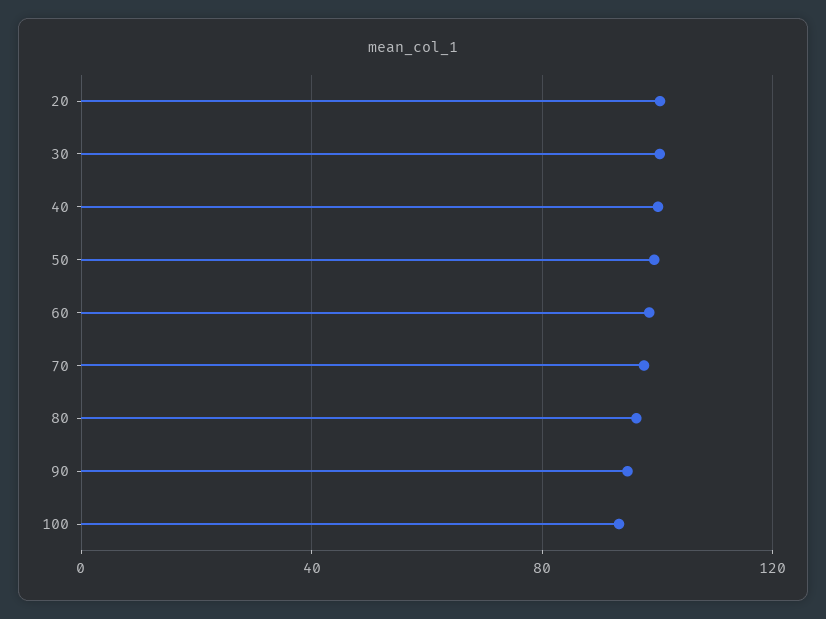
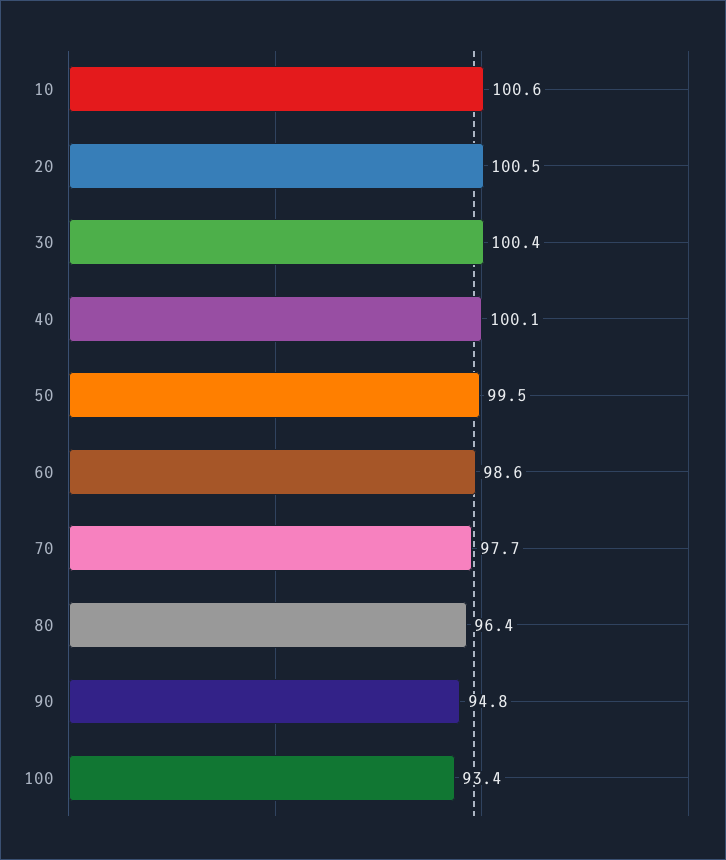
10: none -> 100.6

